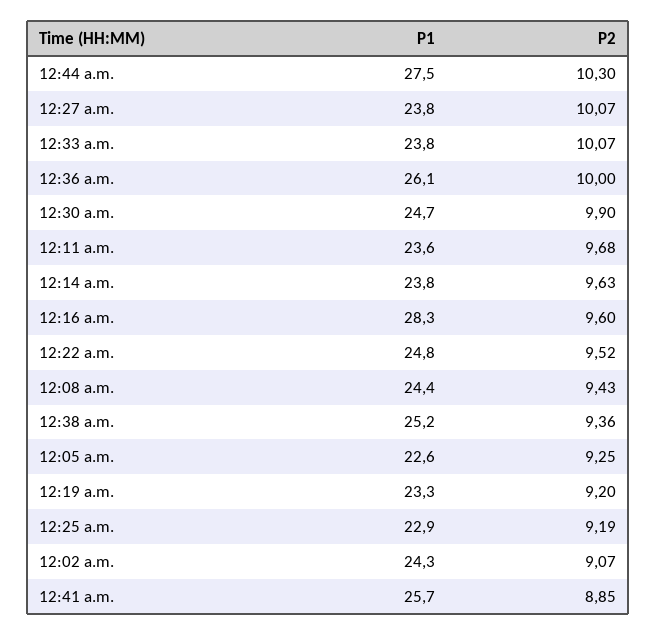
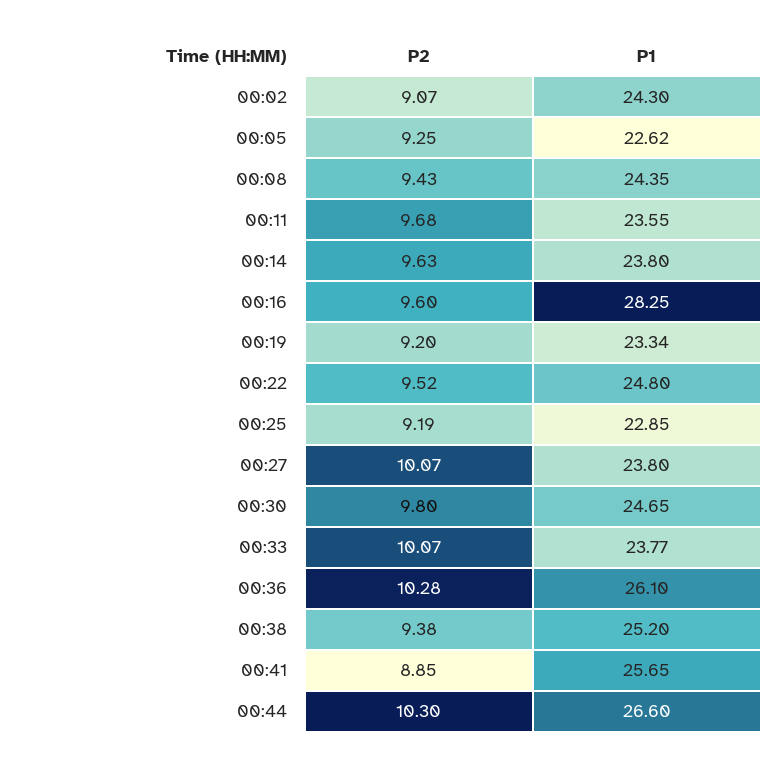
P1, 12:44 a.m.: 27.5 -> 26.6
P2, 12:36 a.m.: 10 -> 10.28
P2, 12:30 a.m.: 9.9 -> 9.8
P2, 12:38 a.m.: 9.36 -> 9.38

